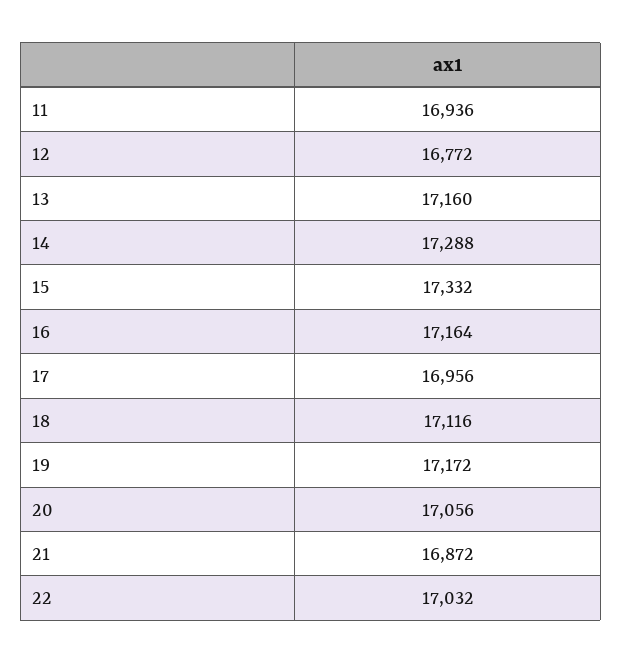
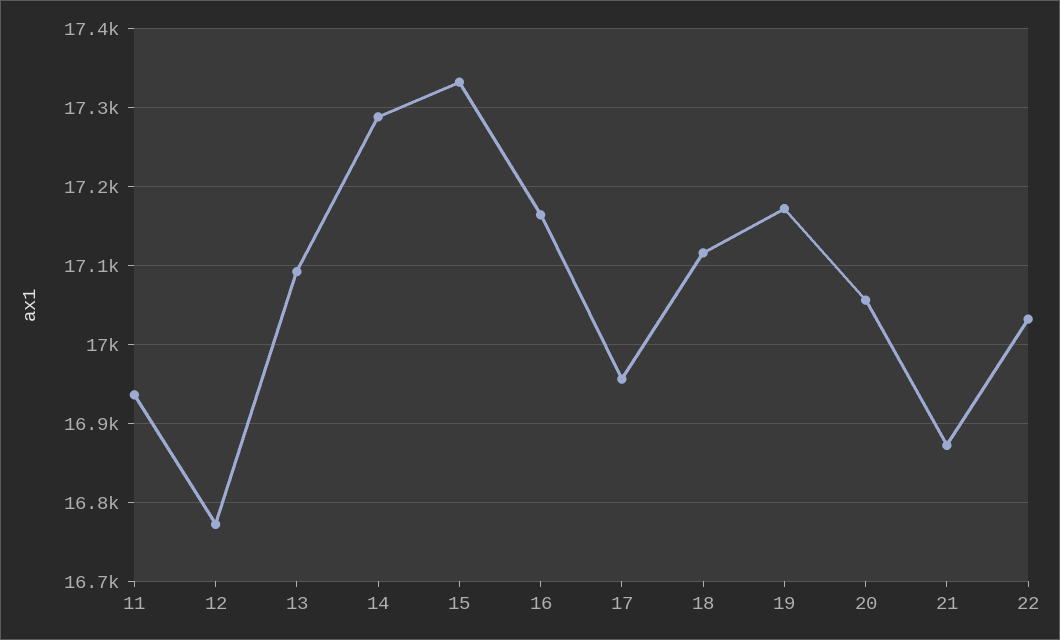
13: 17160 -> 17090

